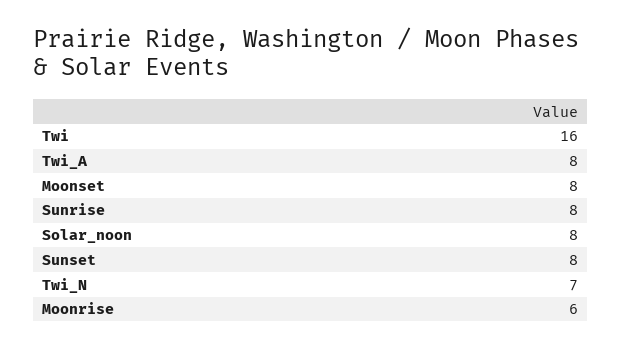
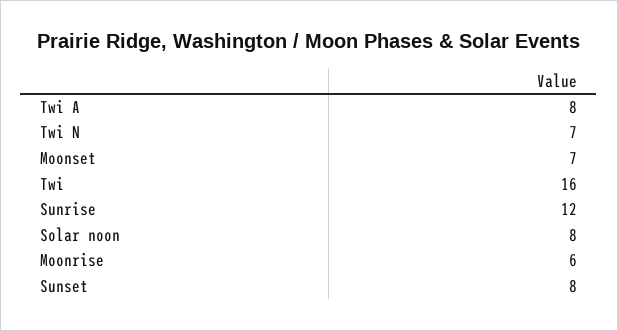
Moonset: 8 -> 7
Sunrise: 8 -> 12

